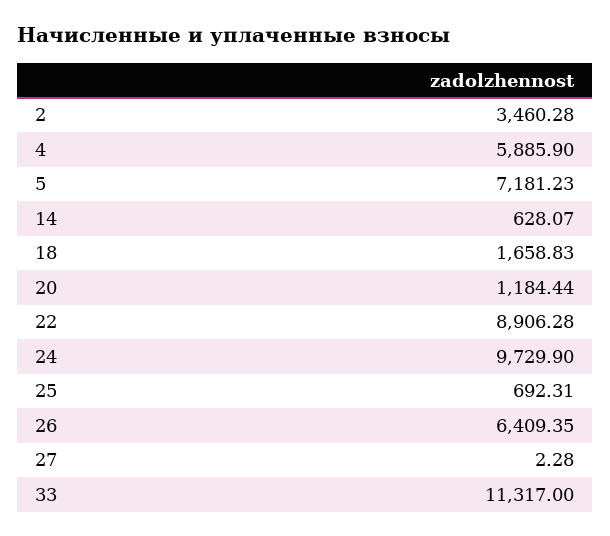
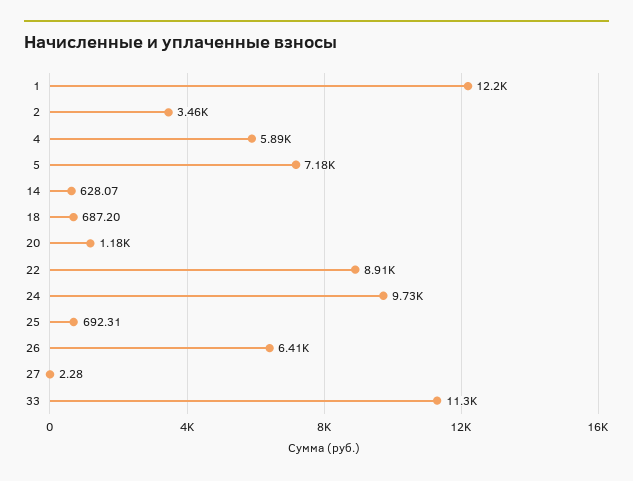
18: 1658.83 -> 687.2
1: none -> 12200

